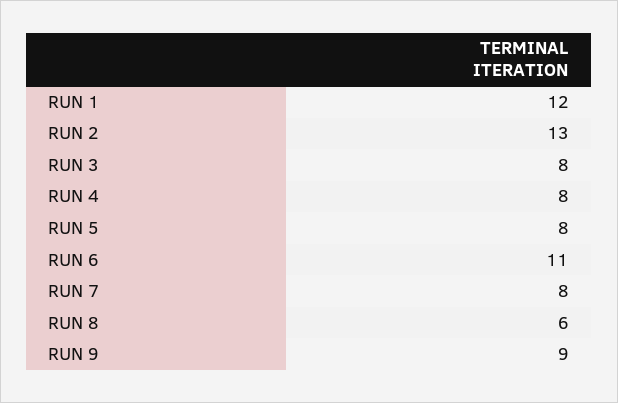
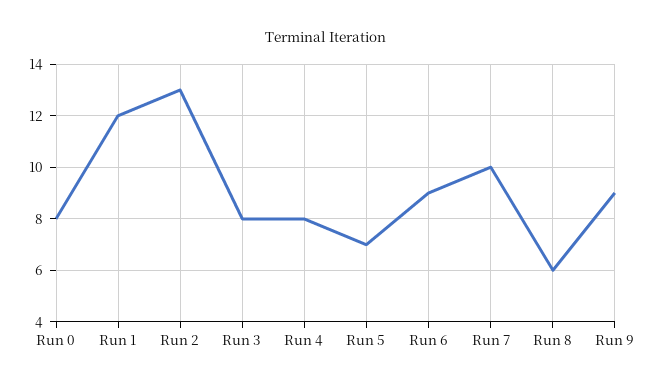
RUN 5: 8 -> 7
RUN 6: 11 -> 9
RUN 7: 8 -> 10
Run 0: none -> 8

